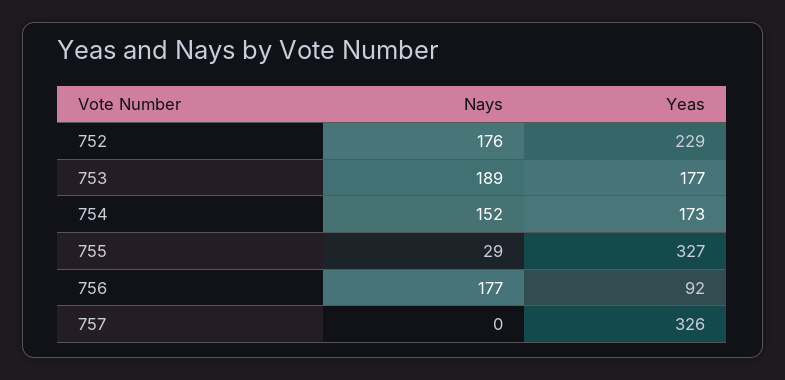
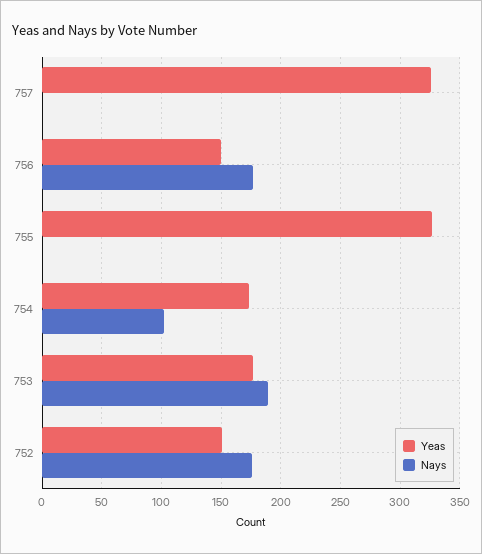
Yeas, 752: 229 -> 150
Nays, 754: 152 -> 100
Nays, 755: 29 -> 0
Yeas, 756: 92 -> 150

